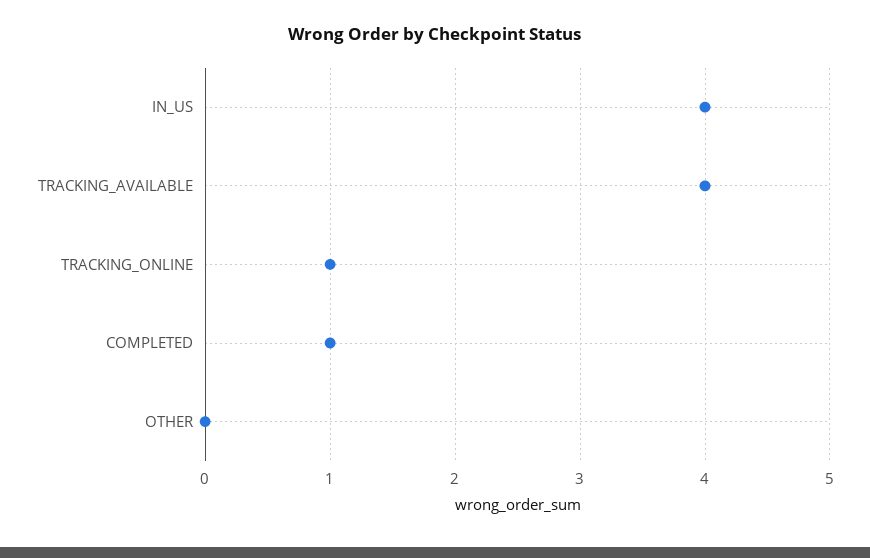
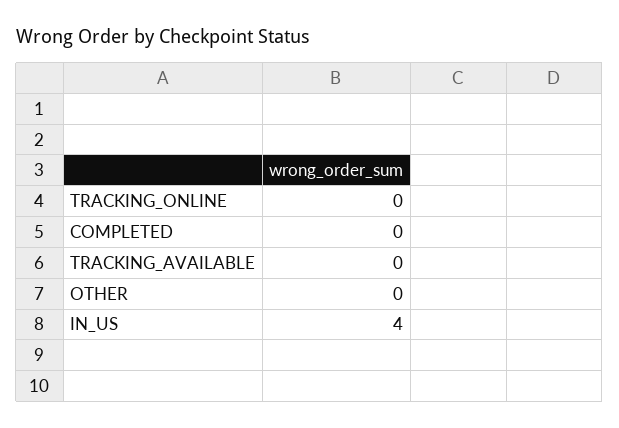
TRACKING_AVAILABLE: 4 -> 0
TRACKING_ONLINE: 1 -> 0
COMPLETED: 1 -> 0

